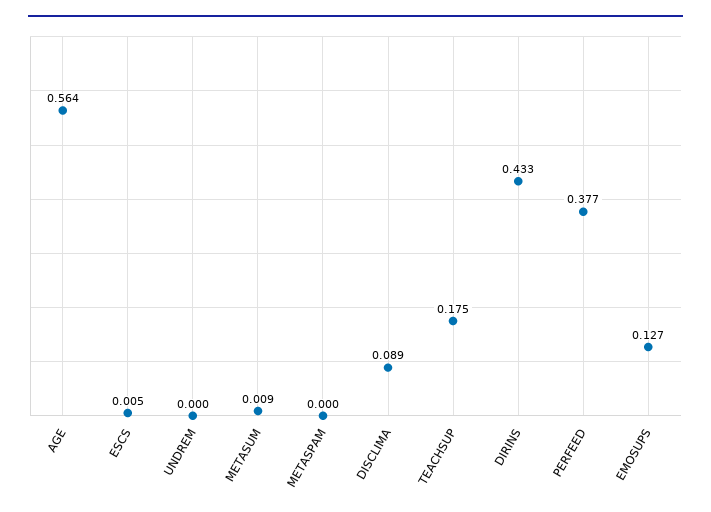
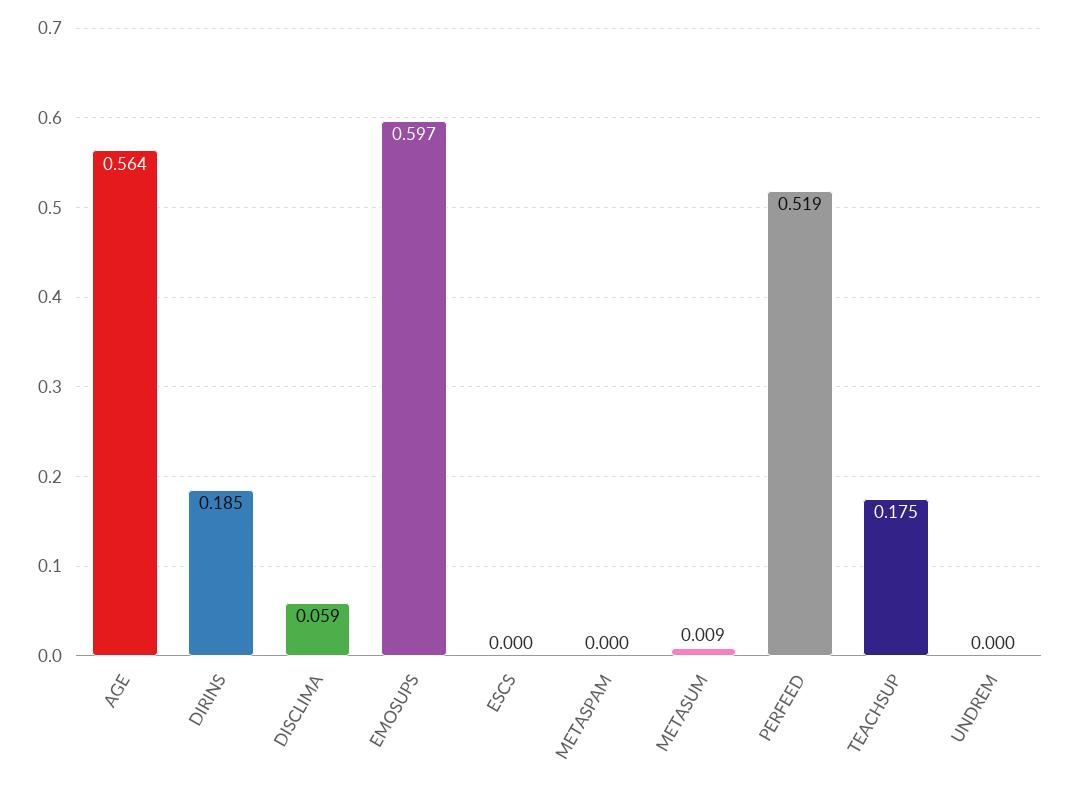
ESCS: 0.005 -> 0
DISCLIMA: 0.089 -> 0.059
DIRINS: 0.433 -> 0.185
PERFEED: 0.377 -> 0.519
EMOSUPS: 0.127 -> 0.597

